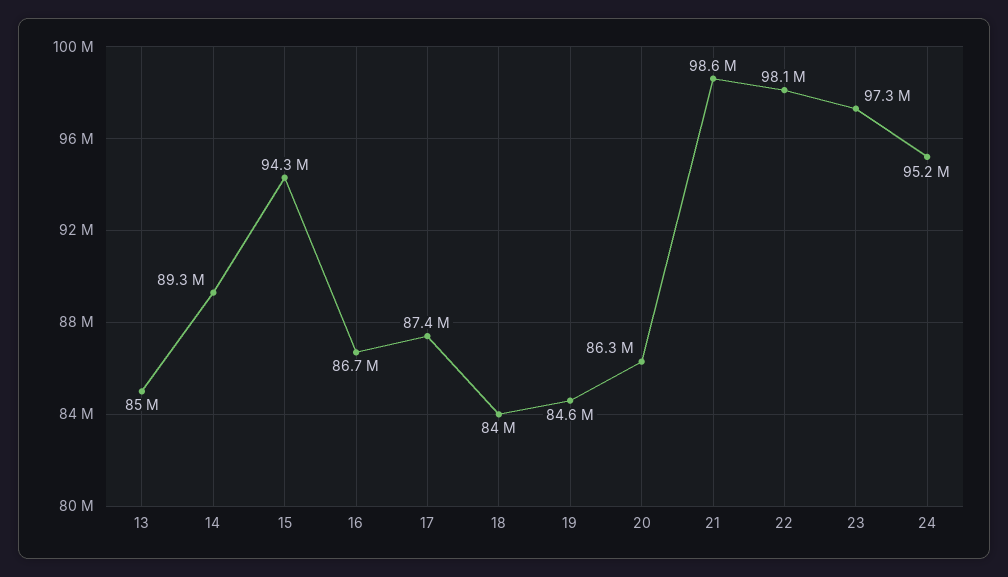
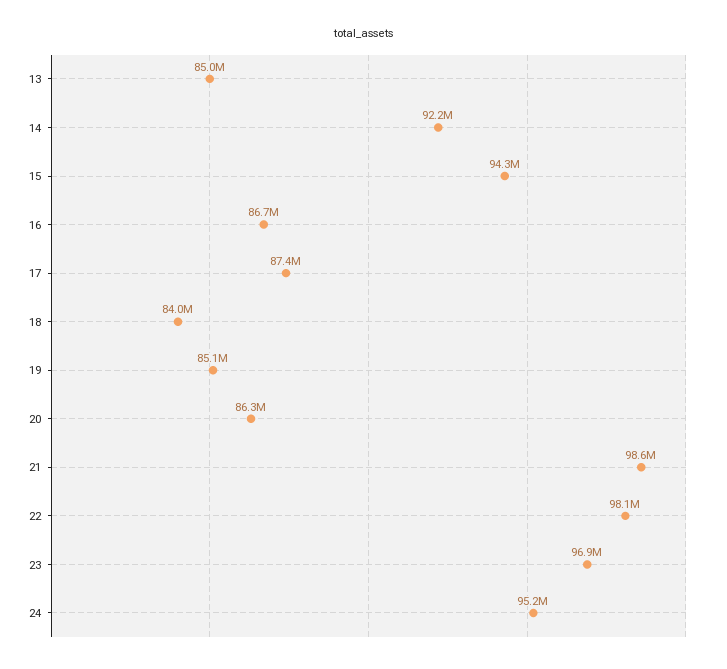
14: 89300000 -> 92200000
19: 84600000 -> 85100000
23: 97300000 -> 96900000

